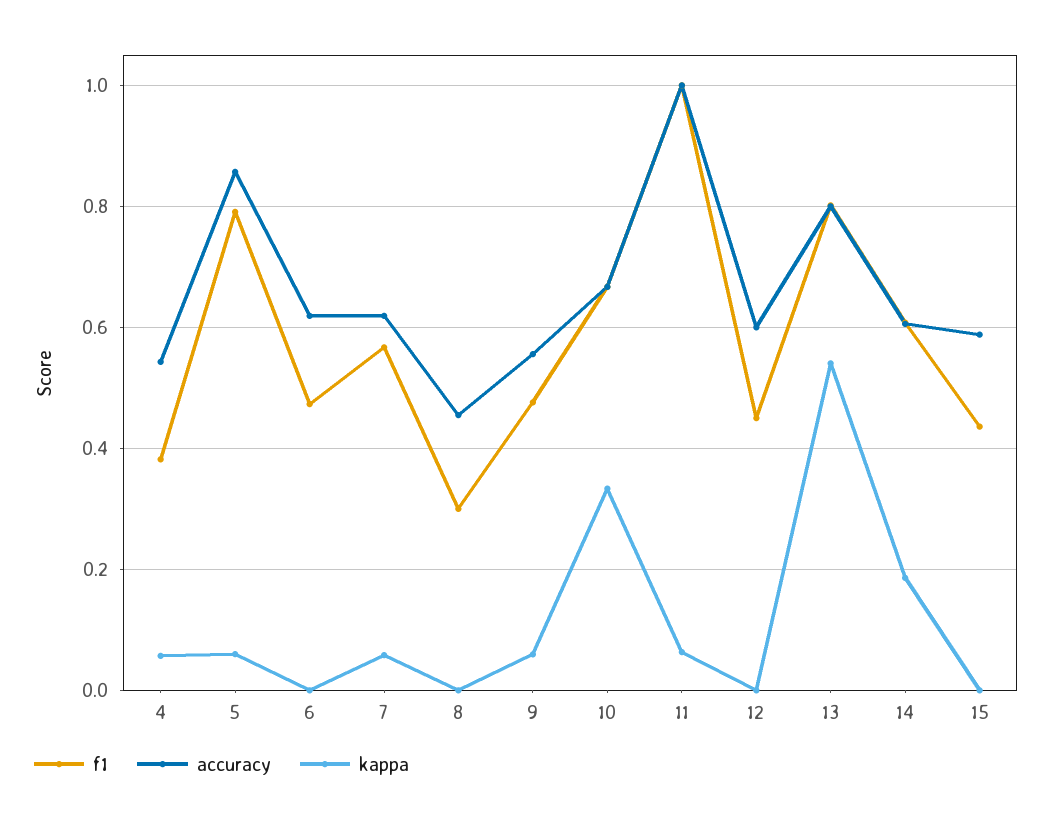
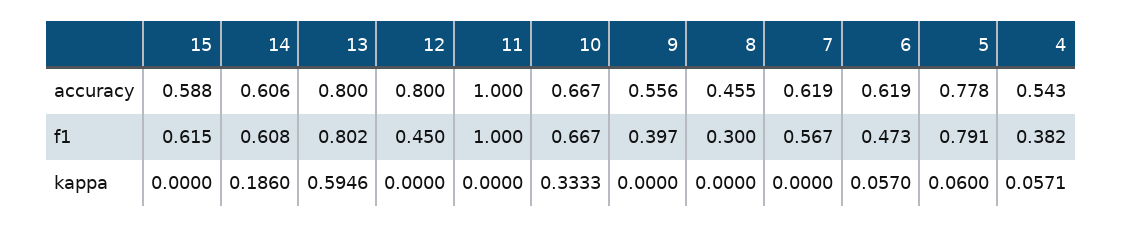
accuracy, 5: 0.86 -> 0.778
kappa, 6: 0 -> 0.057
kappa, 7: 0.06 -> 0
f1, 9: 0.48 -> 0.397
kappa, 9: 0.06 -> 0
kappa, 11: 0.06 -> 0
accuracy, 12: 0.6 -> 0.8
kappa, 13: 0.54 -> 0.5946
f1, 15: 0.44 -> 0.615

